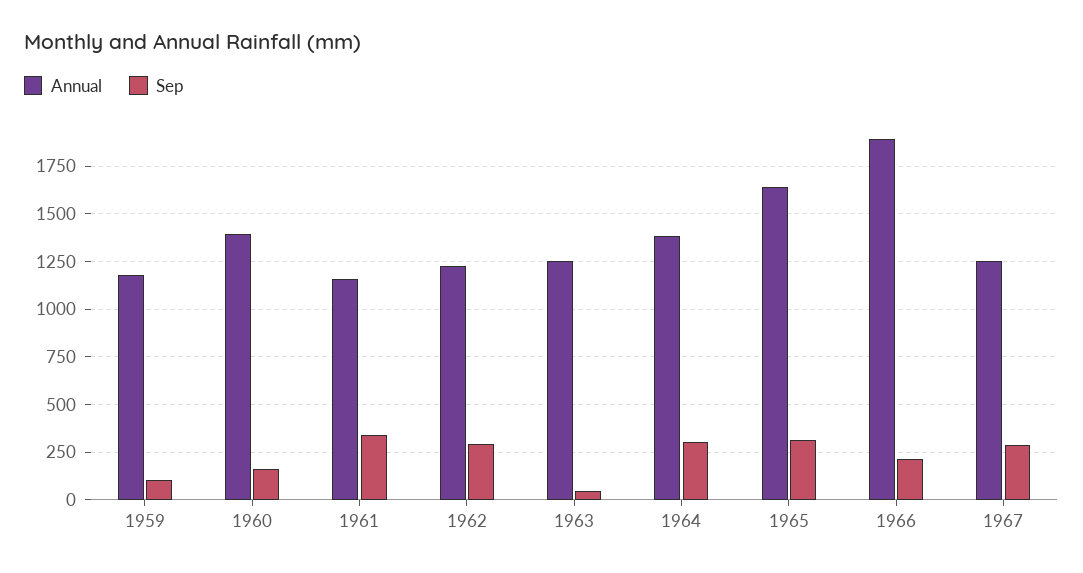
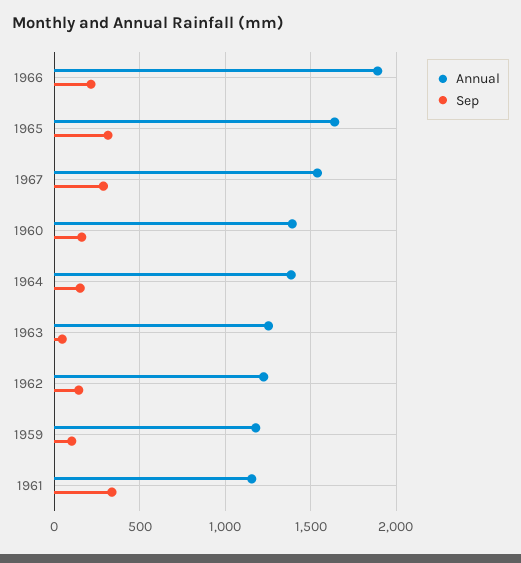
Sep, 1962: 300 -> 150
Sep, 1964: 300 -> 150
Annual, 1967: 1250 -> 1550

